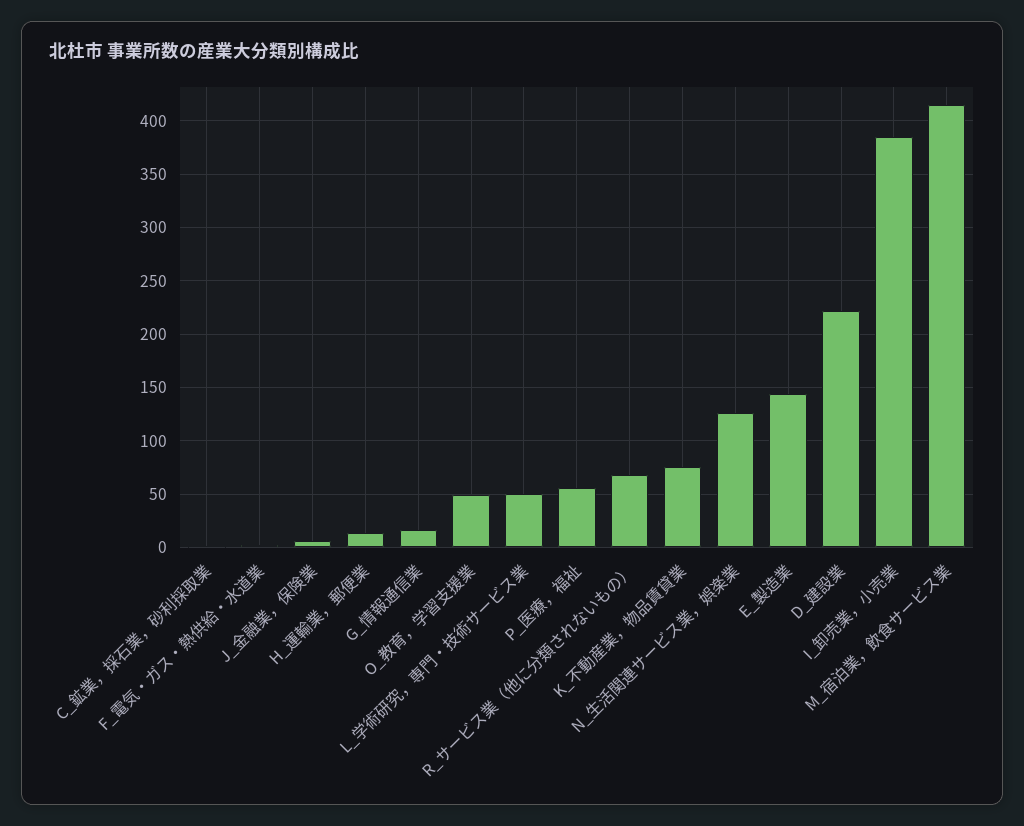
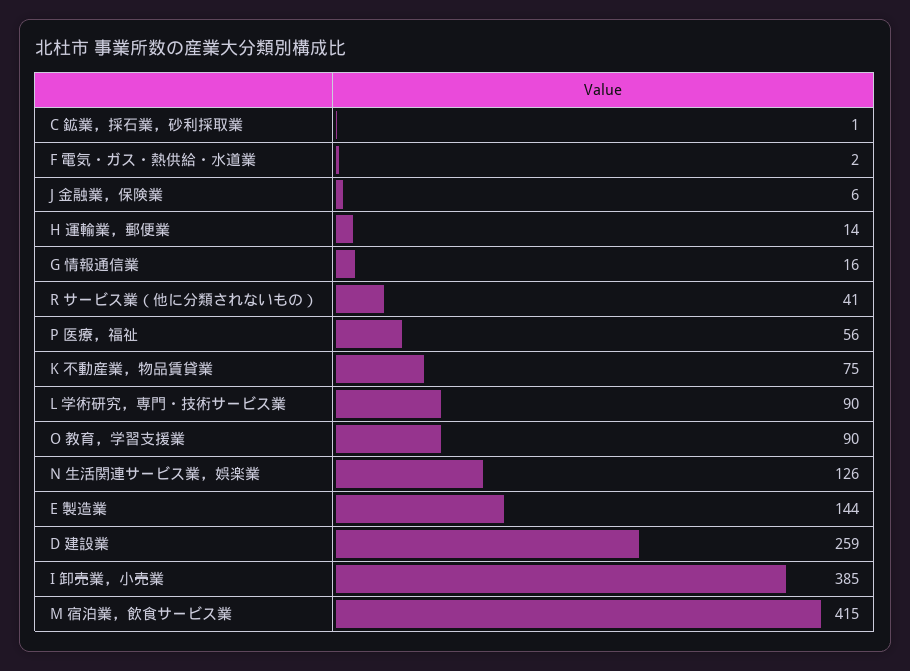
O_教育，学習支援業: 50 -> 90
L_学術研究，専門・技術サービス業: 50 -> 90
R_サービス業（他に分類されないもの）: 70 -> 41
D_建設業: 220 -> 259

